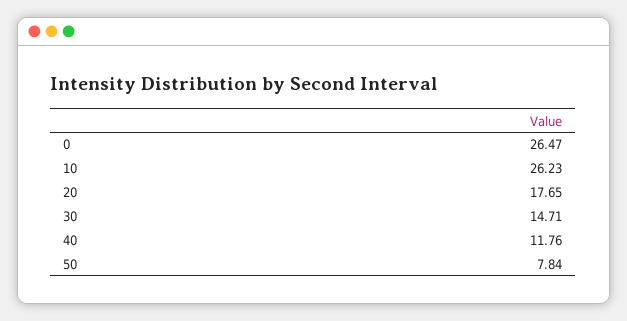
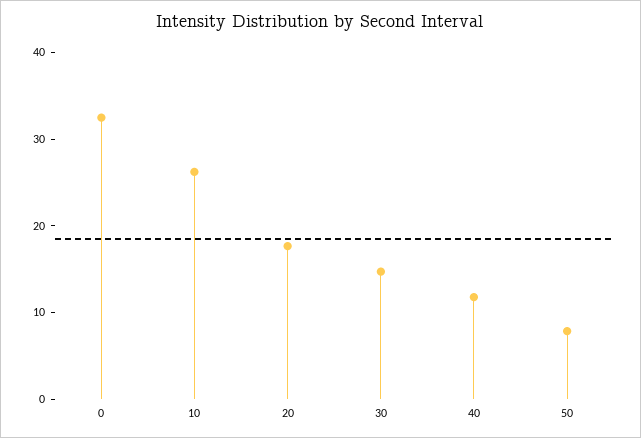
0: 26.47 -> 32

